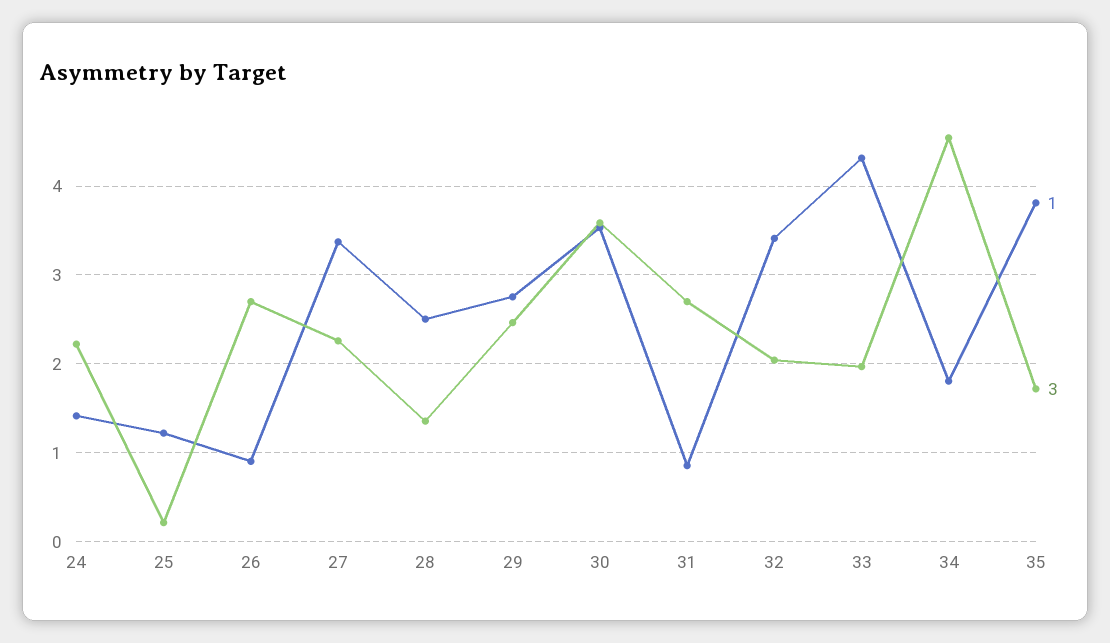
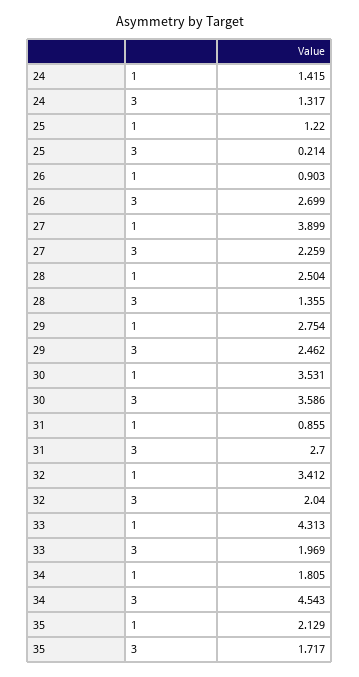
3, 24: 2.2 -> 1.317
1, 27: 3.4 -> 3.899
1, 35: 3.8 -> 2.129

